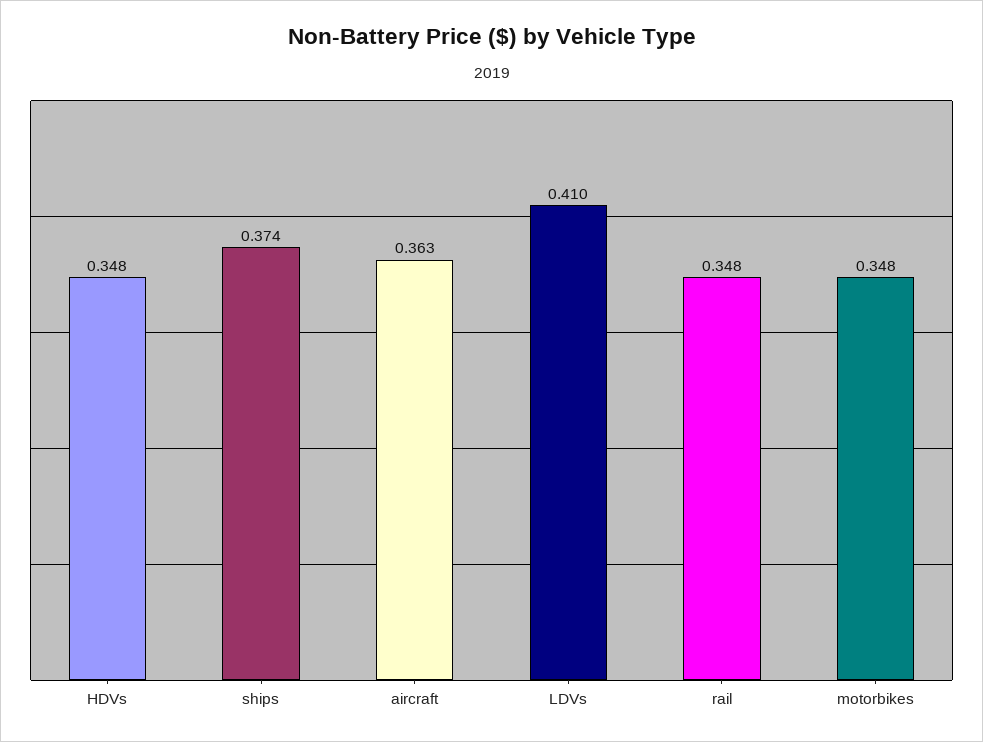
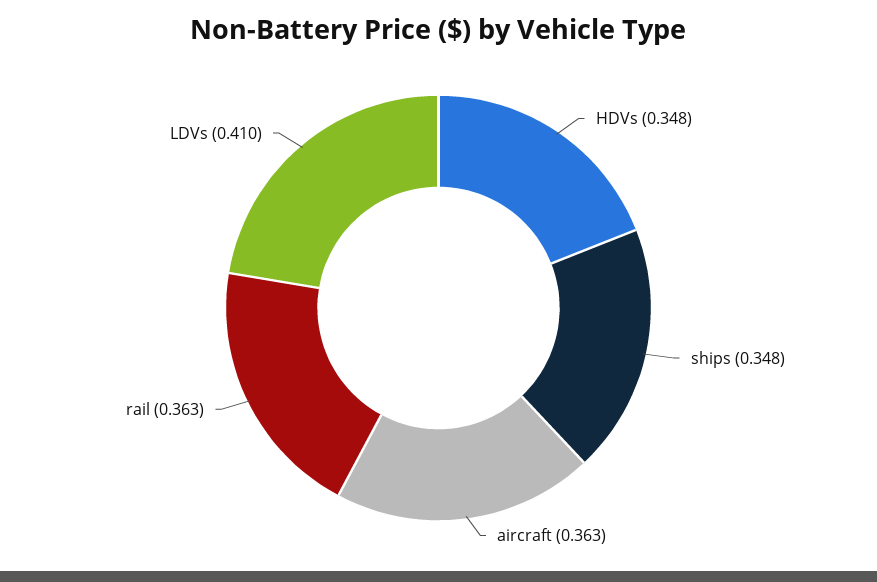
ships: 0.374 -> 0.348
rail: 0.348 -> 0.363
motorbikes: 0.348 -> none

